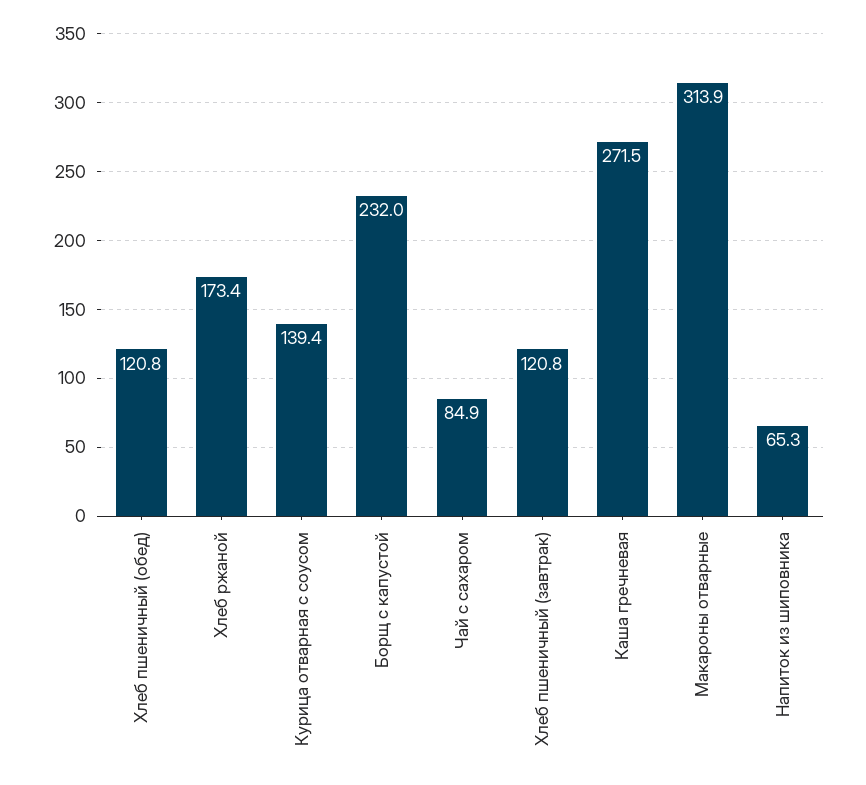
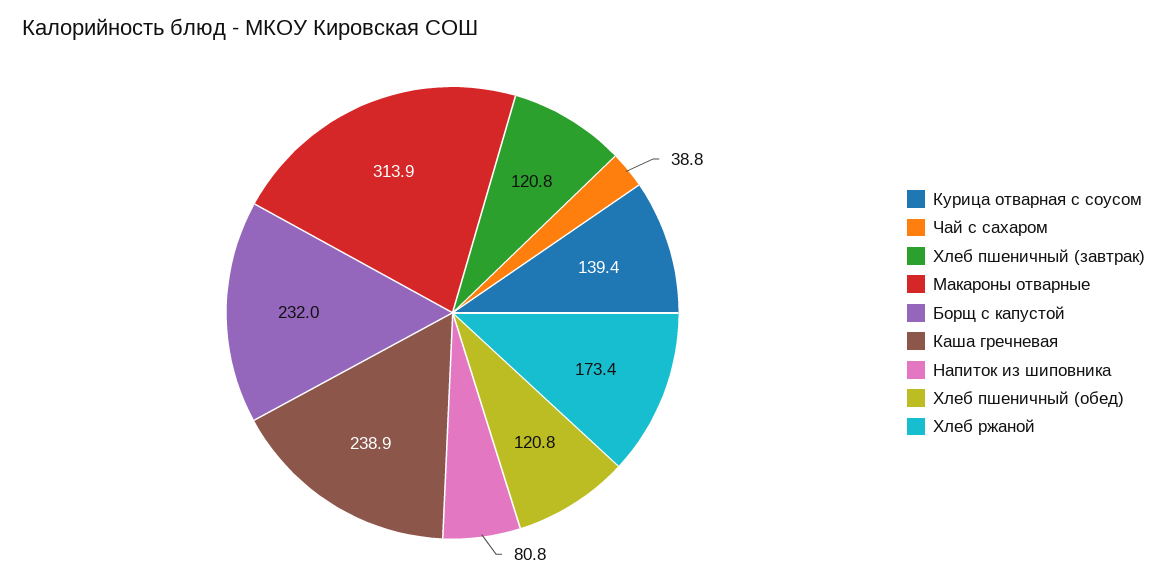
Чай с сахаром: 84.9 -> 38.8
Каша гречневая: 271.5 -> 238.9
Напиток из шиповника: 65.3 -> 80.8

